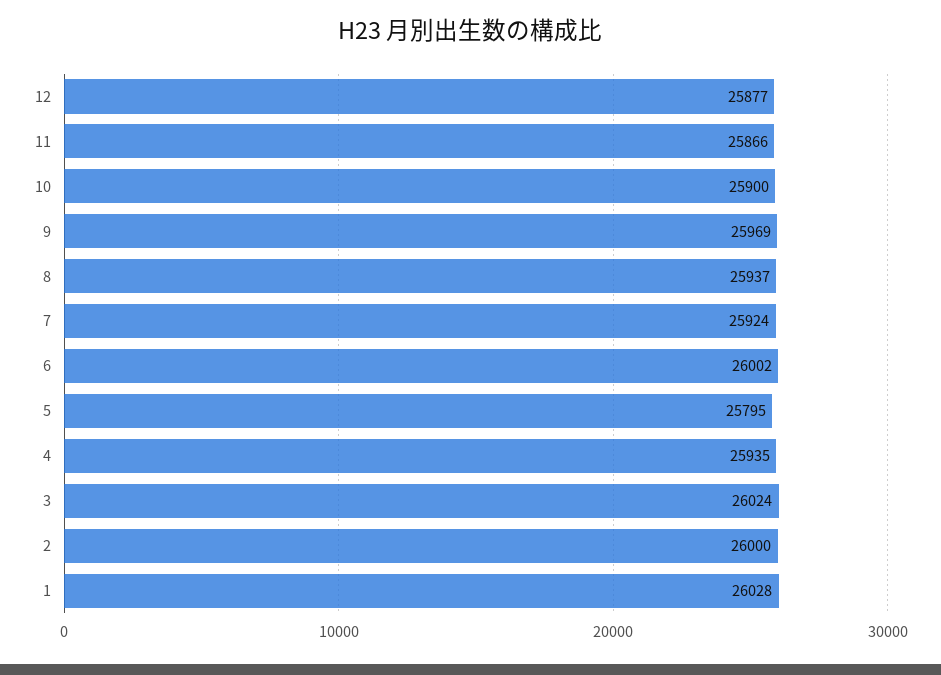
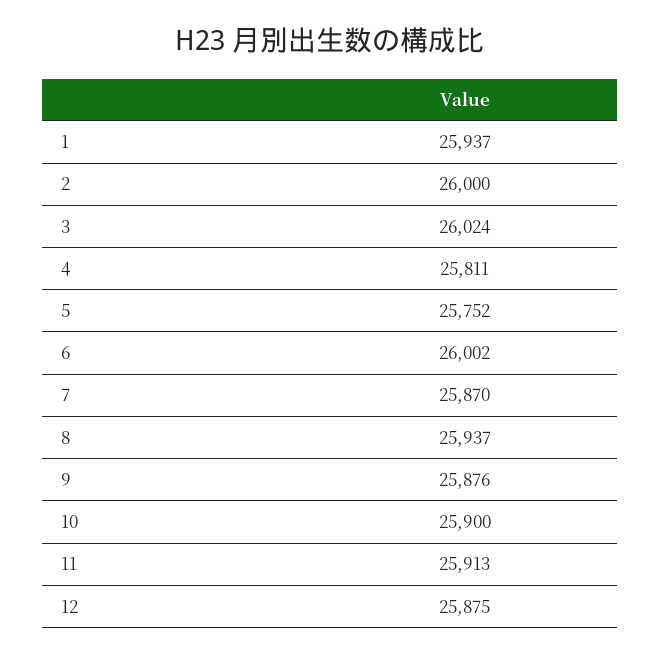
12: 25877 -> 25875
11: 25866 -> 25913
9: 25969 -> 25876
7: 25924 -> 25870
5: 25795 -> 25752
4: 25935 -> 25811
1: 26028 -> 25937

